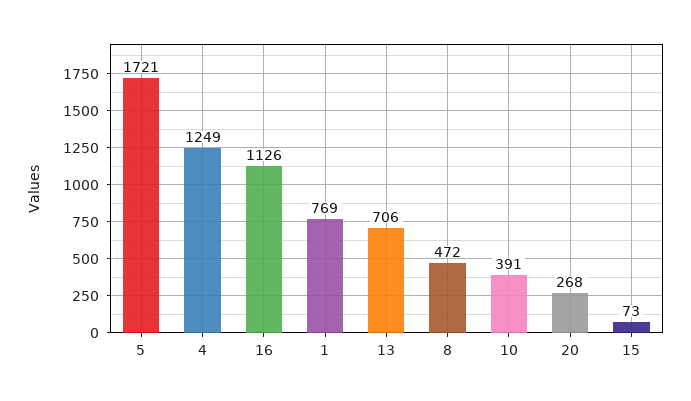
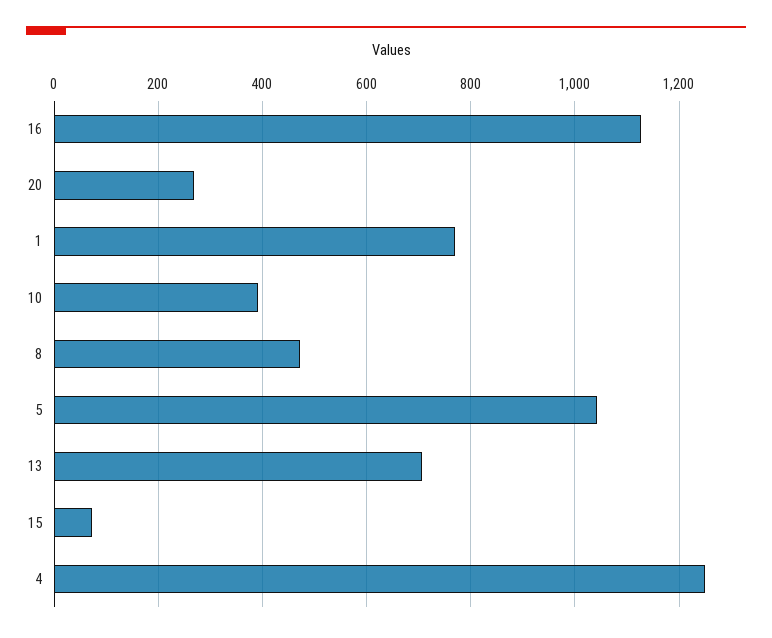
5: 1721 -> 1040

